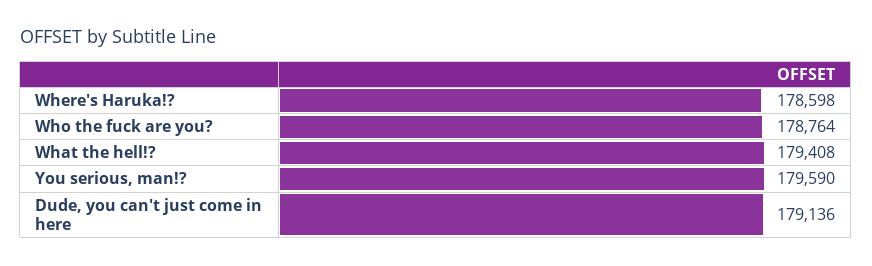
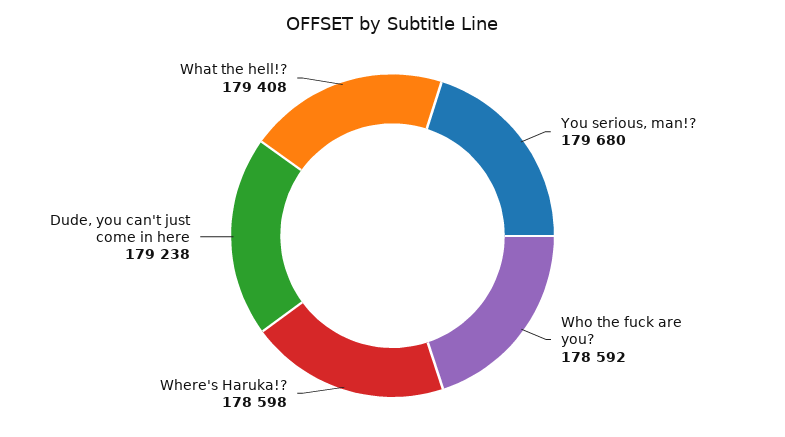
Who the fuck are you?: 178764 -> 178592
You serious, man!?: 179590 -> 179680
Dude, you can't just come in here: 179136 -> 179238

